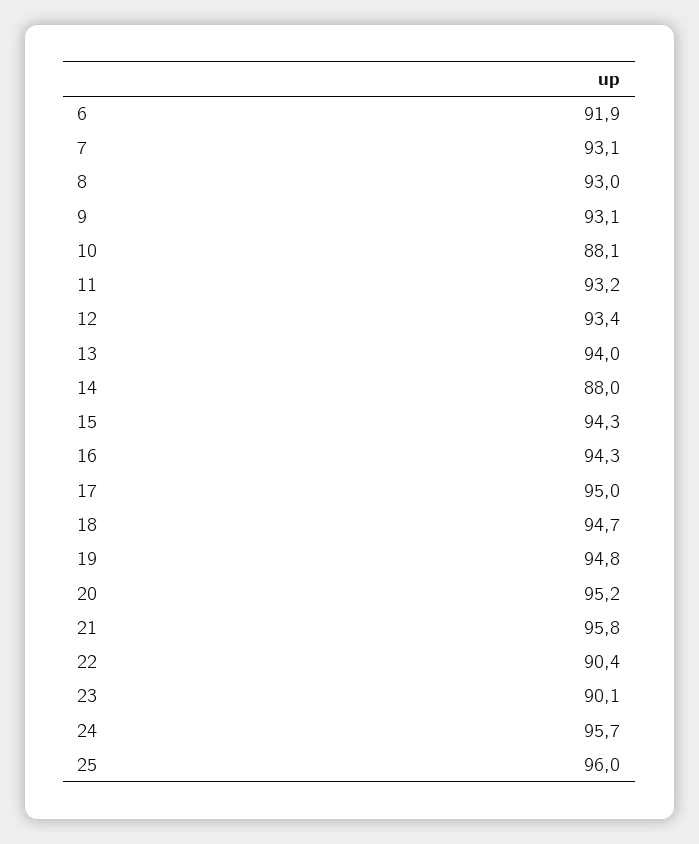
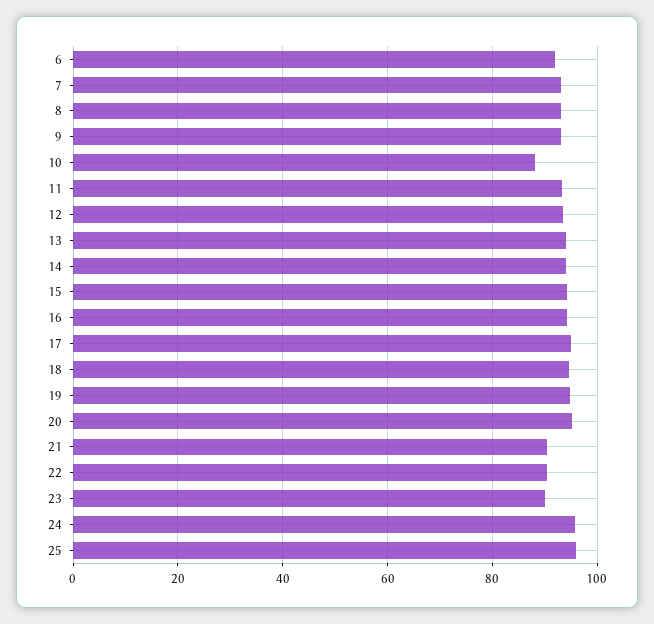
14: 88 -> 94
21: 95.8 -> 90

